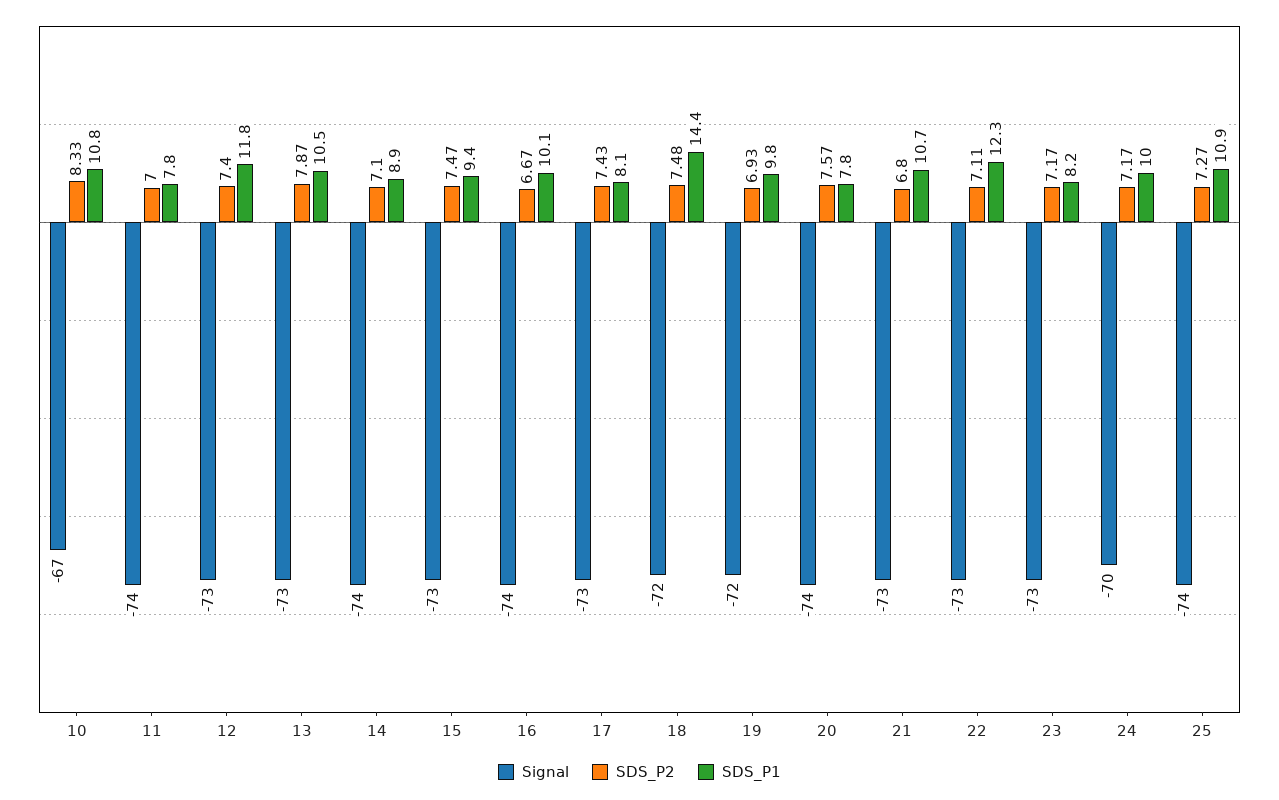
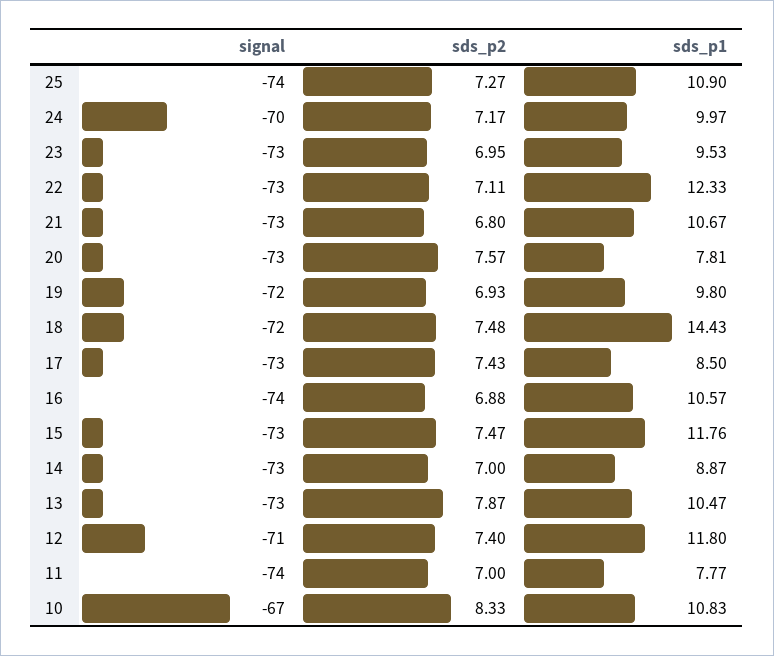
Signal, 12: -73 -> -71
Signal, 14: -74 -> -73
SDS_P2, 14: 7.1 -> 7
SDS_P1, 15: 9.4 -> 11.76
SDS_P2, 16: 6.67 -> 6.88
SDS_P1, 16: 10.1 -> 10.57
SDS_P1, 17: 8.1 -> 8.5
Signal, 20: -74 -> -73
SDS_P2, 23: 7.17 -> 6.95
SDS_P1, 23: 8.2 -> 9.53

